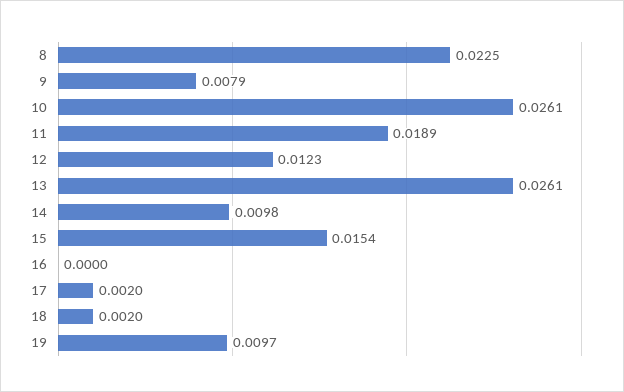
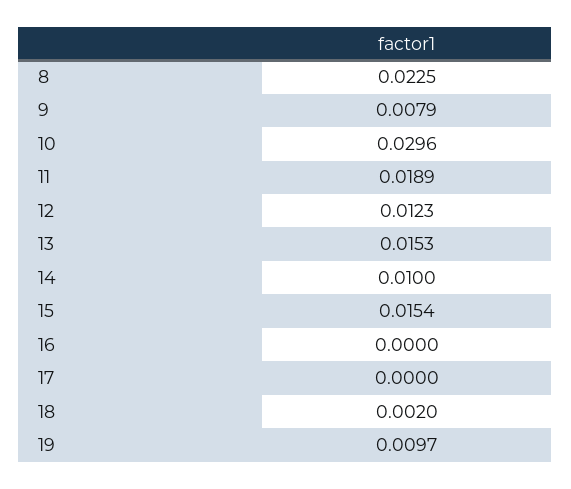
10: 0.0261 -> 0.0296
13: 0.0261 -> 0.0153
14: 0.0098 -> 0.01
17: 0.002 -> 0

